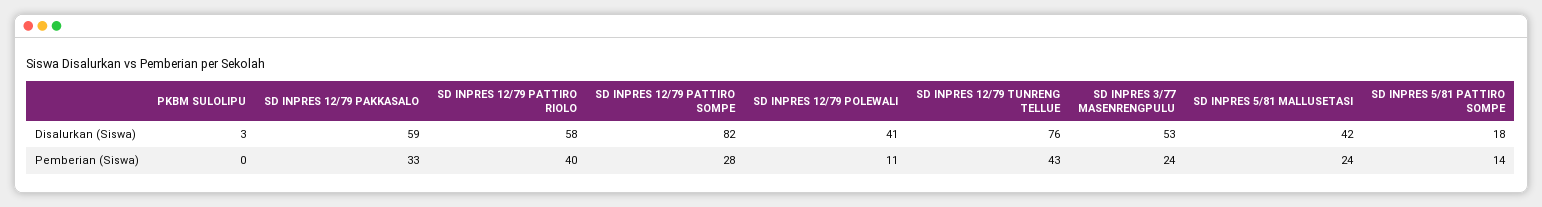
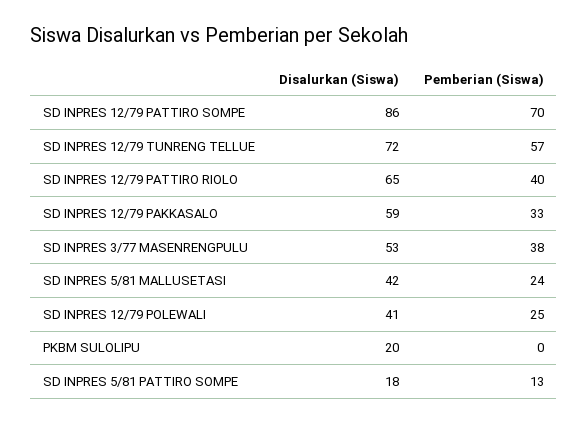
PKBM SULOLIPU, Disalurkan (Siswa): 3 -> 20
SD INPRES 12/79 PATTIRO RIOLO, Disalurkan (Siswa): 58 -> 65
SD INPRES 12/79 PATTIRO SOMPE, Disalurkan (Siswa): 82 -> 86
SD INPRES 12/79 TUNRENG TELLUE, Disalurkan (Siswa): 76 -> 72
SD INPRES 12/79 PATTIRO SOMPE, Pemberian (Siswa): 28 -> 70
SD INPRES 12/79 POLEWALI, Pemberian (Siswa): 11 -> 25
SD INPRES 12/79 TUNRENG TELLUE, Pemberian (Siswa): 43 -> 57
SD INPRES 3/77 MASENRENGPULU, Pemberian (Siswa): 24 -> 38
SD INPRES 5/81 PATTIRO SOMPE, Pemberian (Siswa): 14 -> 13

